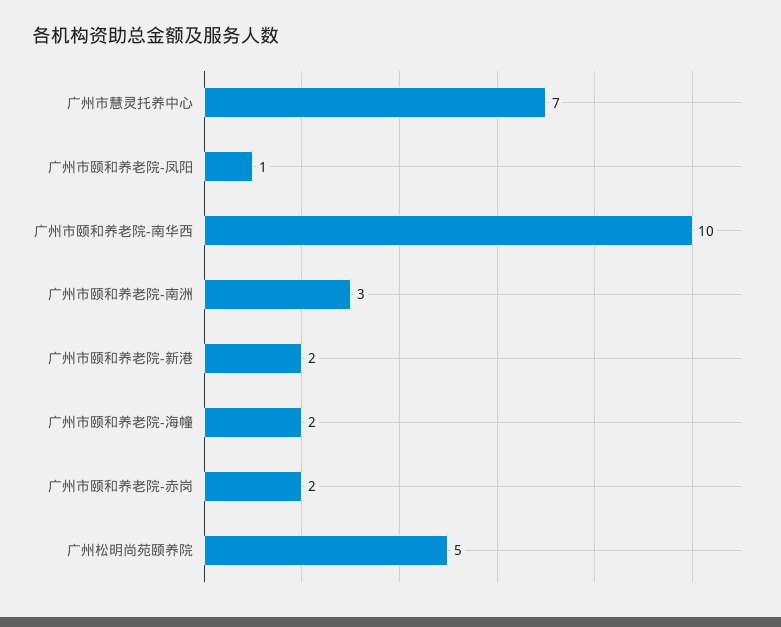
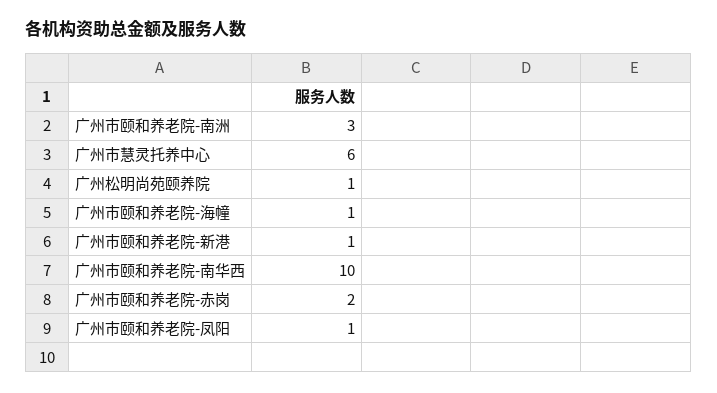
广州市慧灵托养中心: 7 -> 6
广州市颐和养老院-新港: 2 -> 1
广州市颐和养老院-海幢: 2 -> 1
广州松明尚苑颐养院: 5 -> 1

